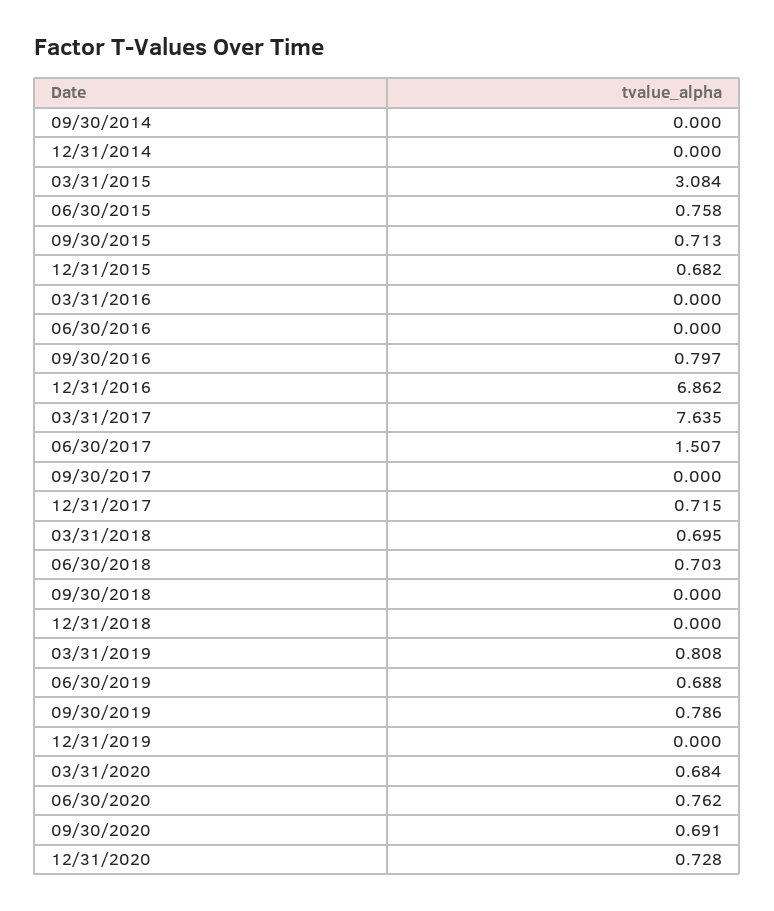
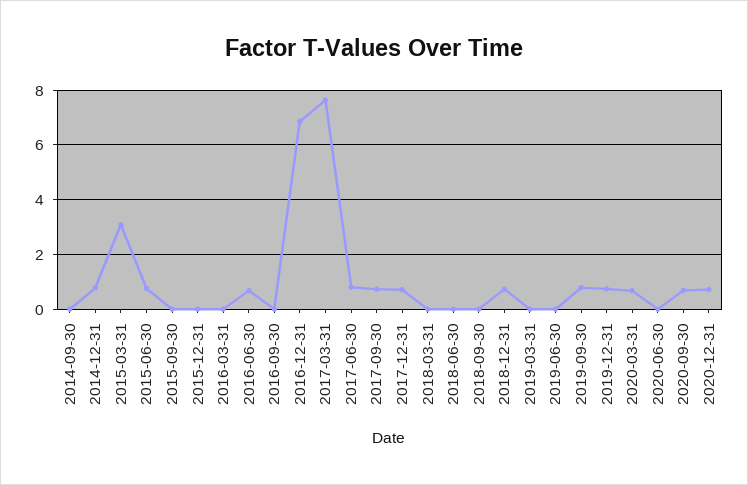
12/31/2014: 0 -> 0.75
09/30/2015: 0.713 -> 0
12/31/2015: 0.682 -> 0
06/30/2016: 0 -> 0.75
09/30/2016: 0.797 -> 0
06/30/2017: 1.507 -> 0.75
09/30/2017: 0 -> 0.75
03/31/2018: 0.695 -> 0
06/30/2018: 0.703 -> 0
12/31/2018: 0 -> 0.75
03/31/2019: 0.808 -> 0
06/30/2019: 0.688 -> 0
12/31/2019: 0 -> 0.75
06/30/2020: 0.762 -> 0

